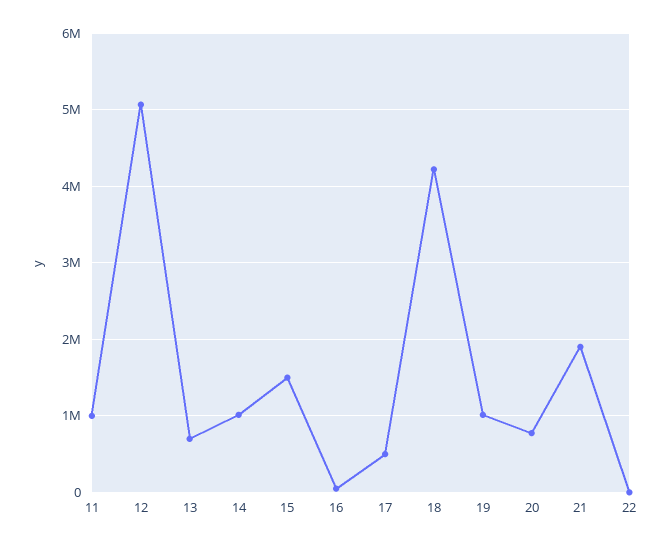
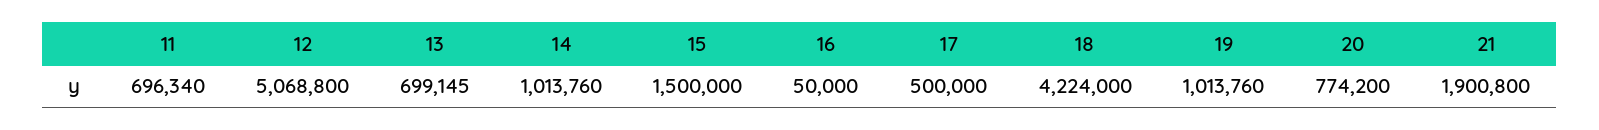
11: 1000000 -> 696340
22: 0 -> none

